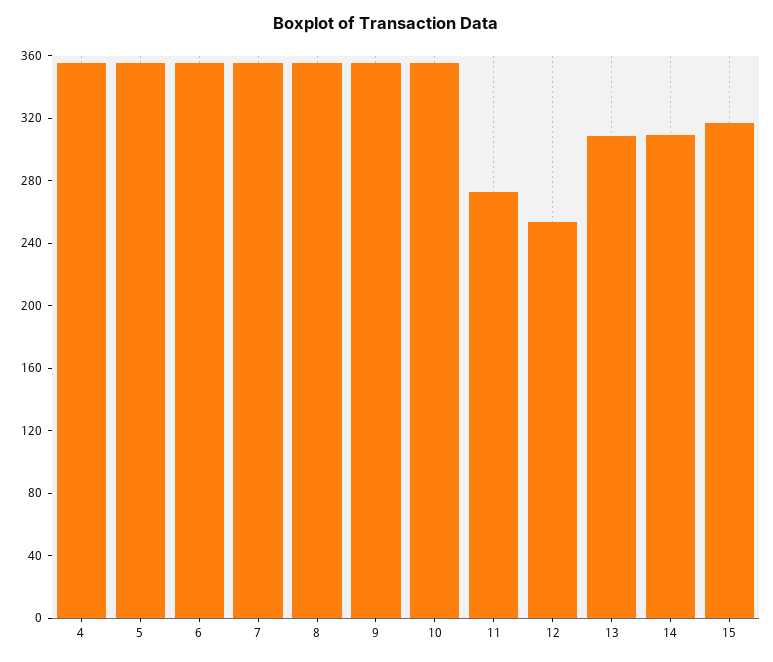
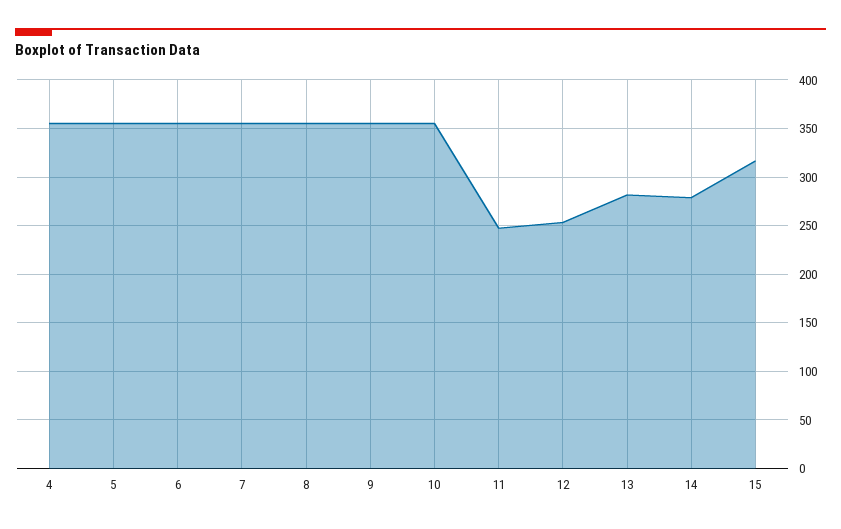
11: 270 -> 250
13: 310 -> 280
14: 310 -> 280

